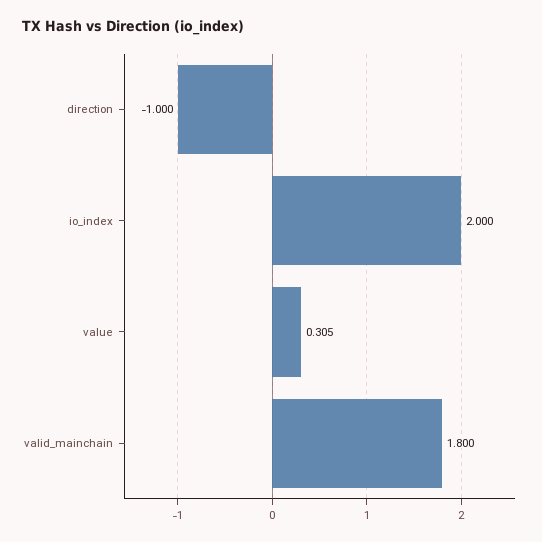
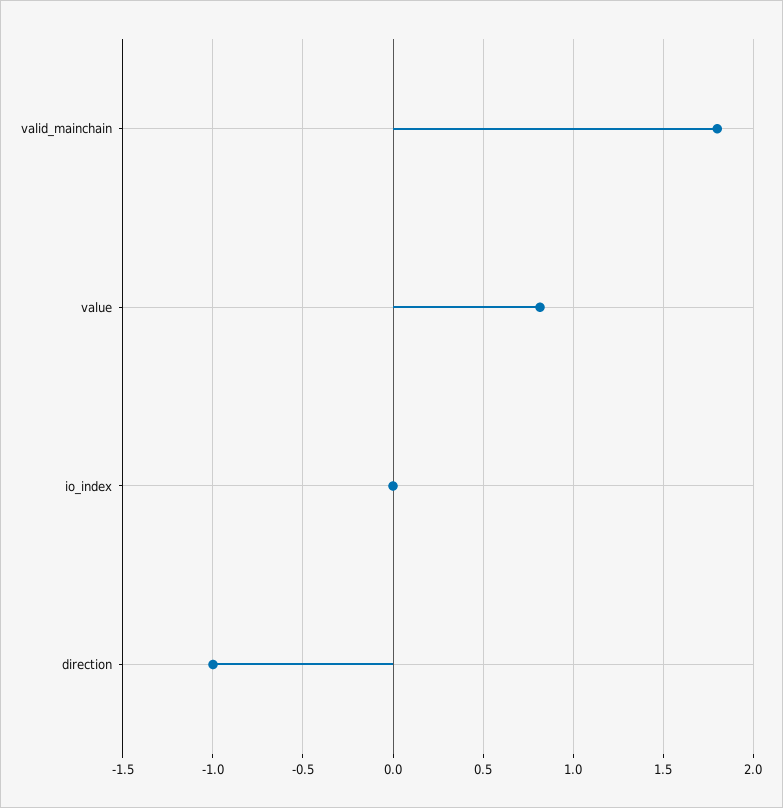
io_index: 2 -> 0
value: 0.305 -> 0.8

